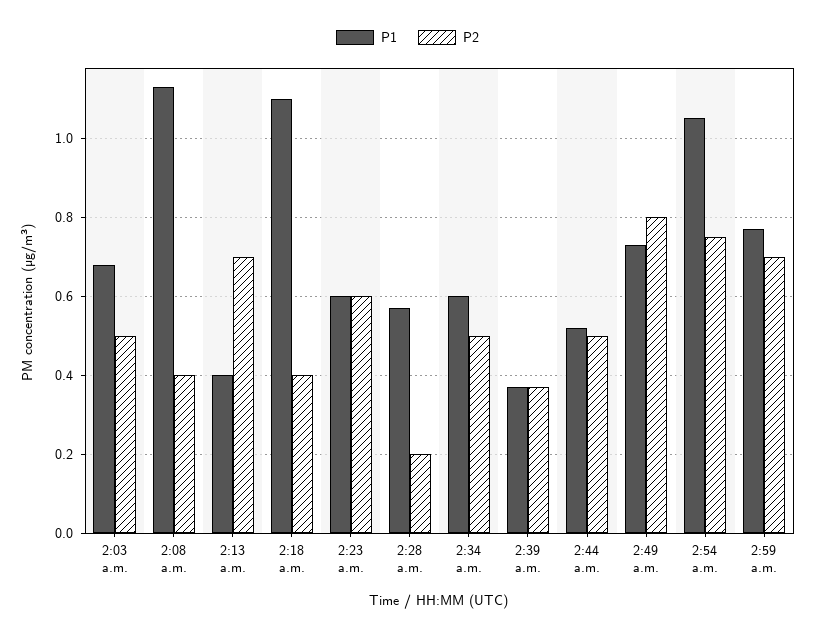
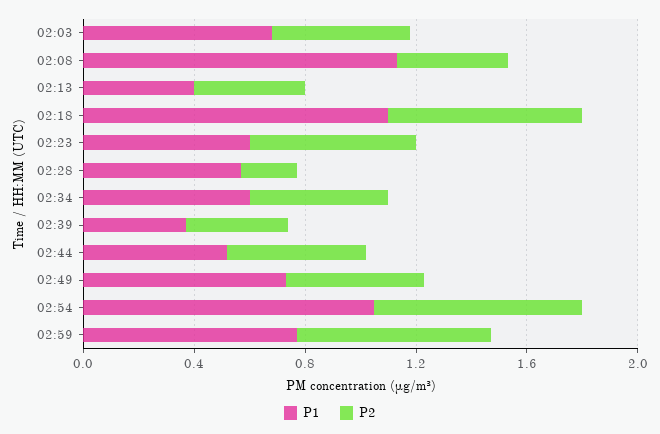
P2, 2:13 a.m.: 0.7 -> 0.4
P2, 2:18 a.m.: 0.4 -> 0.7
P2, 2:49 a.m.: 0.8 -> 0.5

